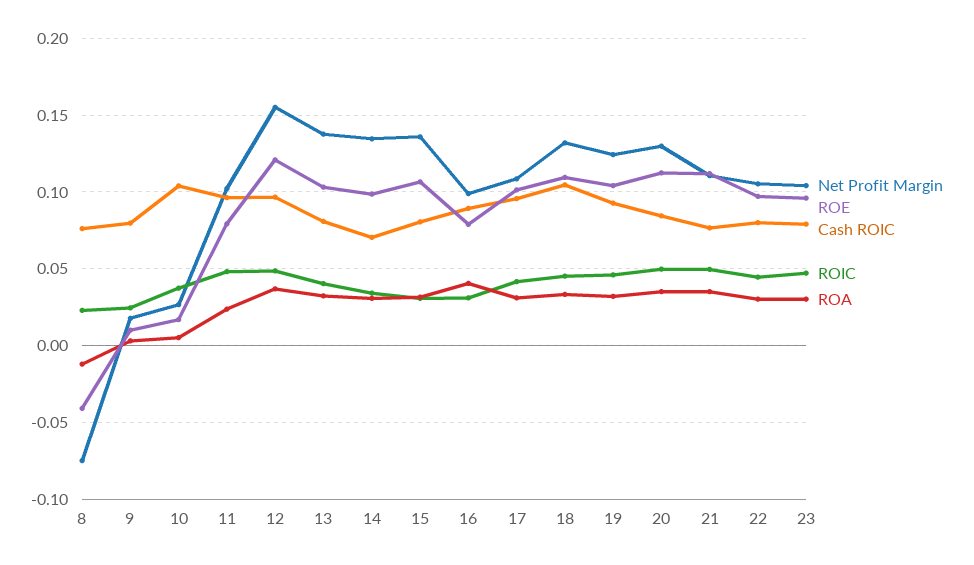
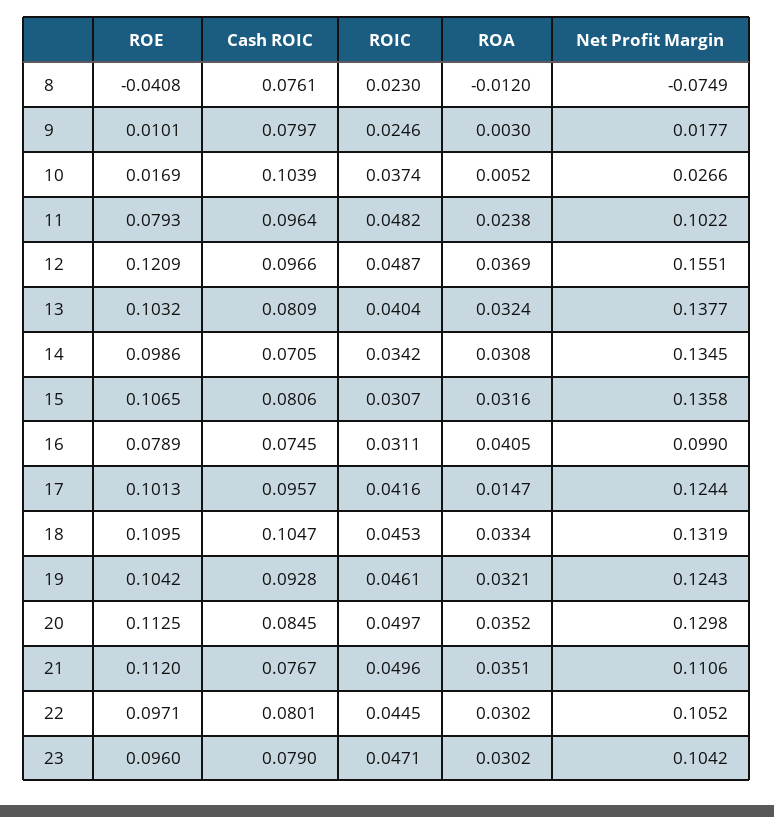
Cash ROIC, 16: 0.09 -> 0.0745
Net Profit Margin, 17: 0.11 -> 0.1244
ROA, 17: 0.03 -> 0.0147

